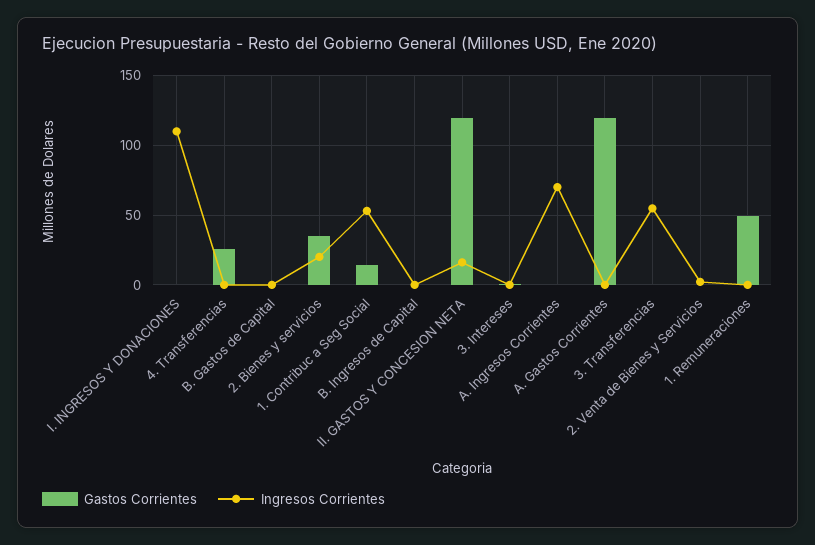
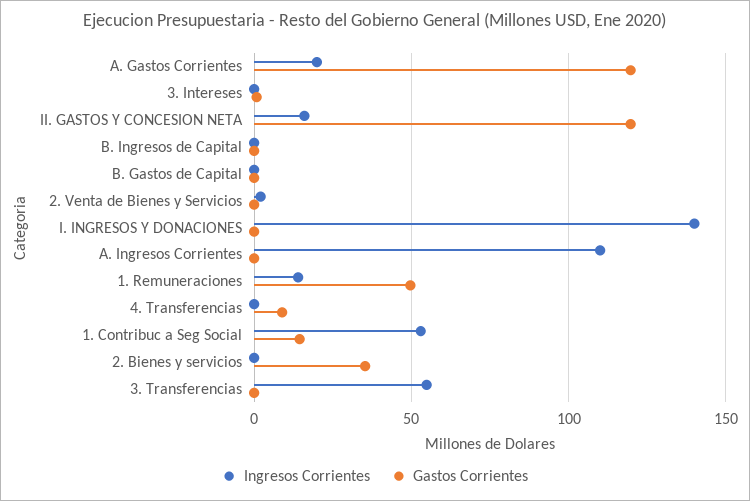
Ingresos Corrientes, I. INGRESOS Y DONACIONES: 110 -> 140
Gastos Corrientes, 4. Transferencias: 25 -> 10
Ingresos Corrientes, 2. Bienes y servicios: 20 -> 0
Ingresos Corrientes, A. Ingresos Corrientes: 70 -> 110
Ingresos Corrientes, A. Gastos Corrientes: 0 -> 20
Ingresos Corrientes, 1. Remuneraciones: 0 -> 15

